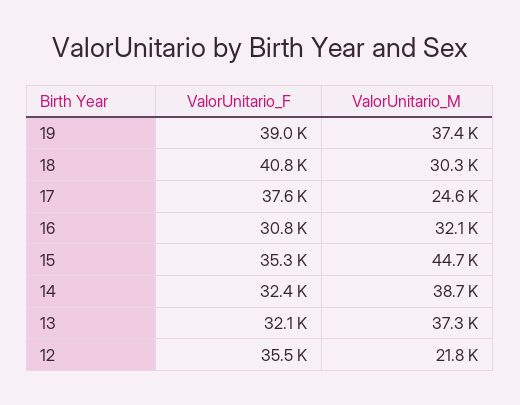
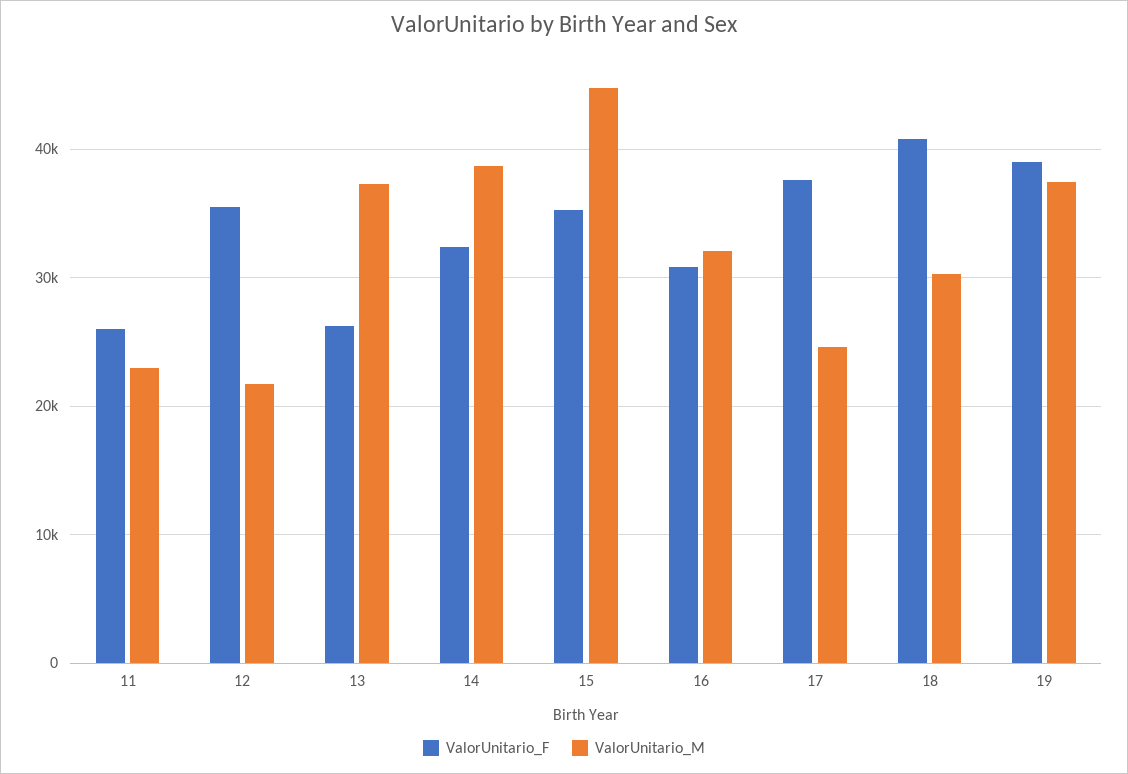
ValorUnitario_F, 13: 32100 -> 26000
ValorUnitario_F, 11: none -> 26000
ValorUnitario_M, 11: none -> 23000

